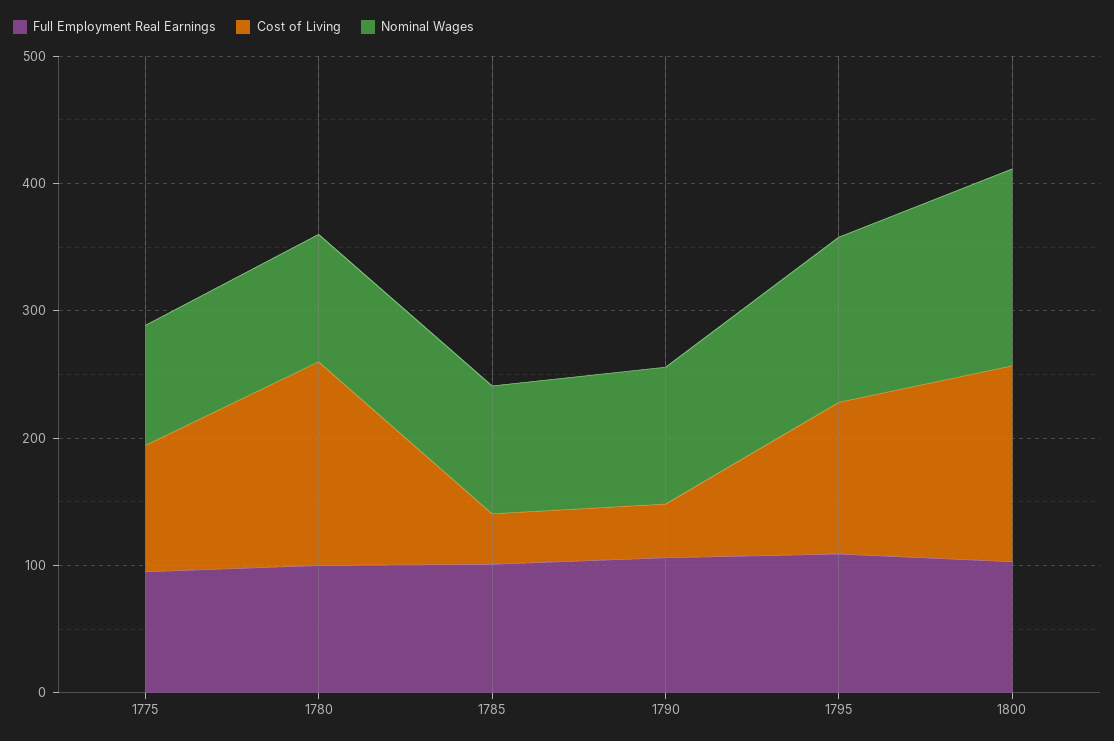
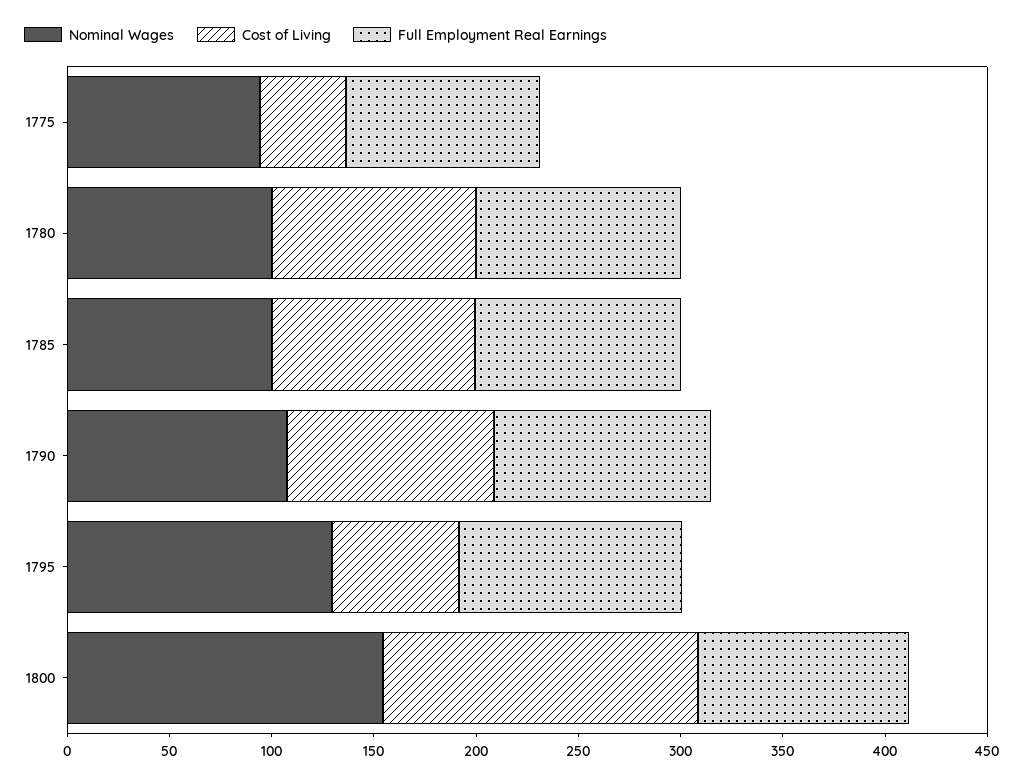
Cost of Living, 1775: 100 -> 40
Cost of Living, 1780: 160 -> 100
Cost of Living, 1785: 40 -> 100
Cost of Living, 1790: 40 -> 100
Cost of Living, 1795: 120 -> 60

